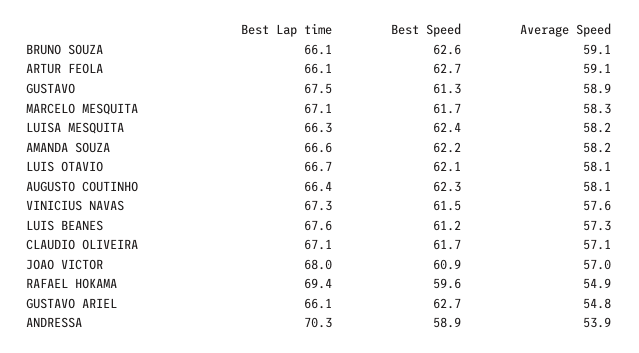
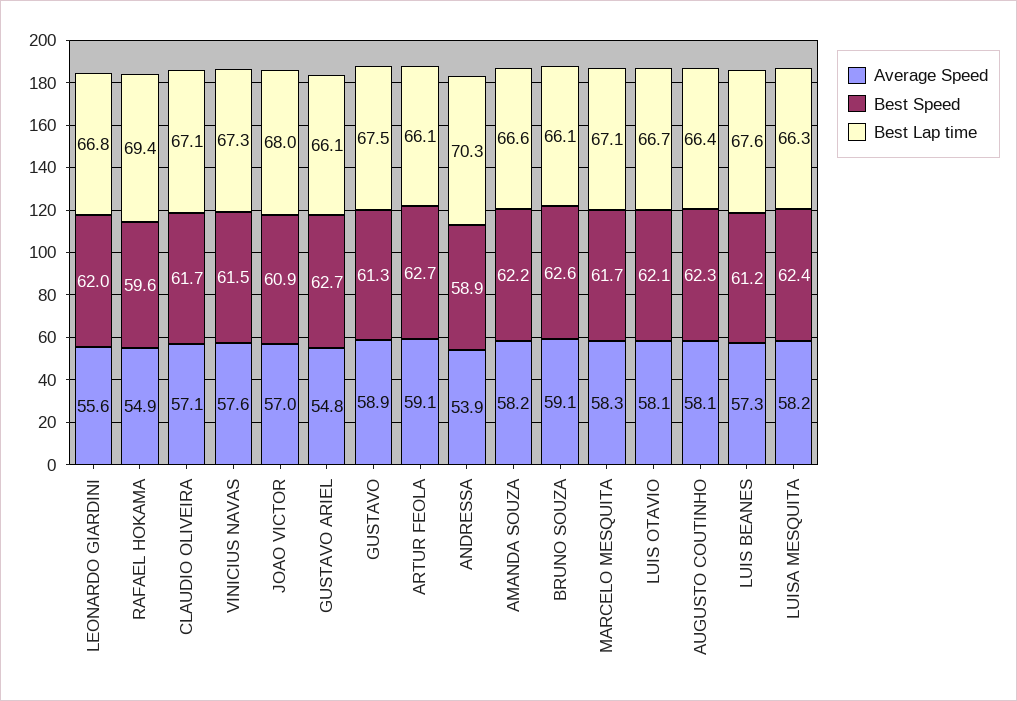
Average Speed, LEONARDO GIARDINI: none -> 55.6
Best Speed, LEONARDO GIARDINI: none -> 62
Best Lap time, LEONARDO GIARDINI: none -> 66.8

